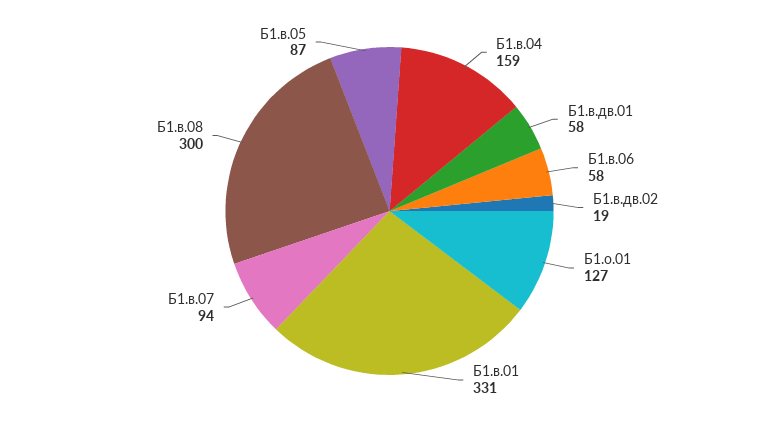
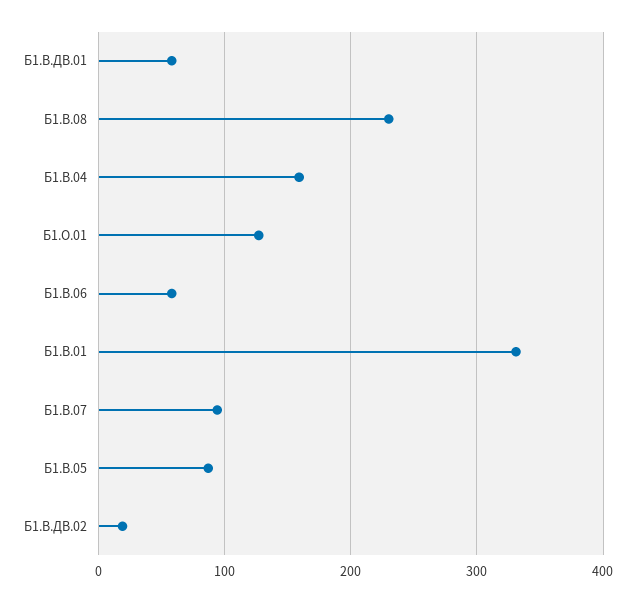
Б1.в.08: 300 -> 230

